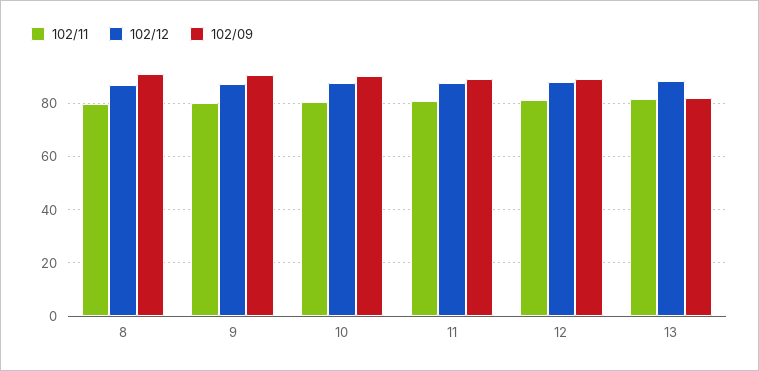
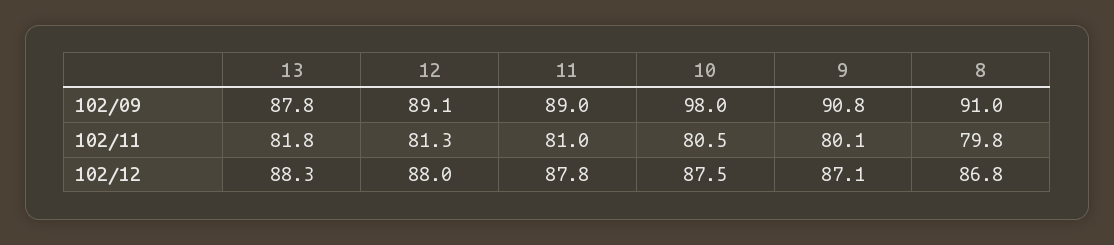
102/09, 10: 90 -> 98
102/09, 13: 82.5 -> 87.8

